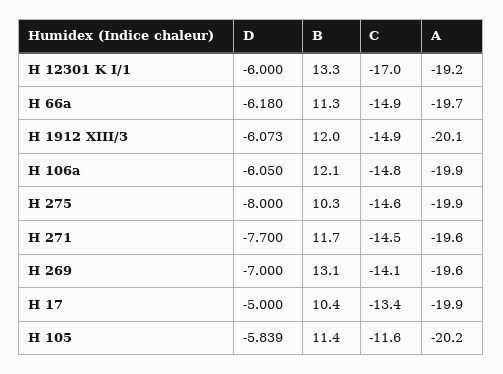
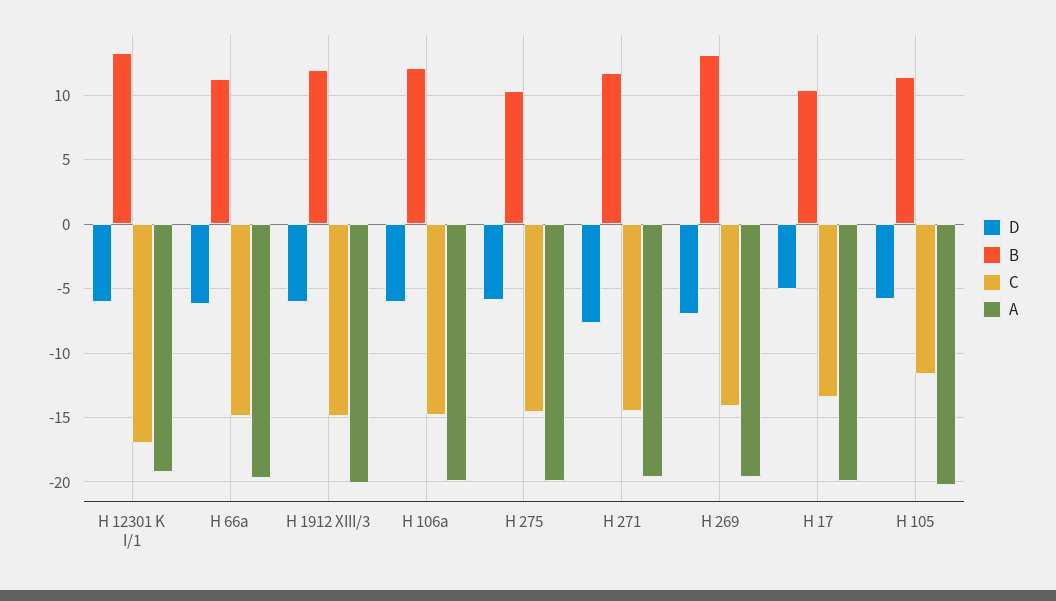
D, H 275: -8 -> -6

